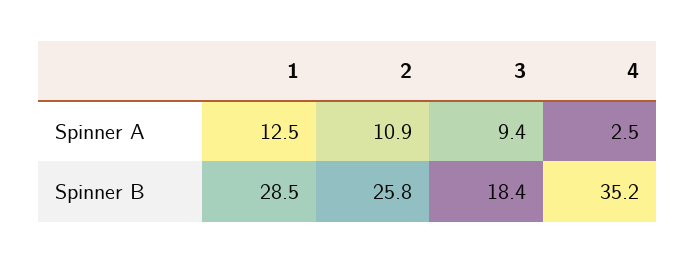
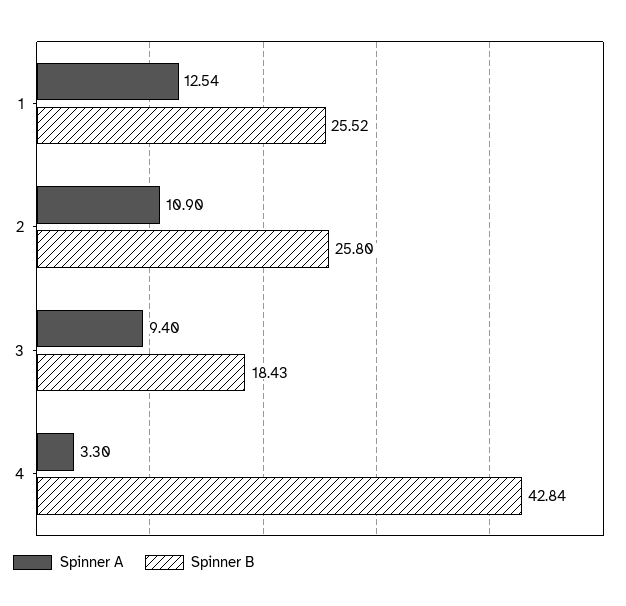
Spinner A, 4: 2.5 -> 3.3
Spinner B, 1: 28.5 -> 25.52
Spinner B, 4: 35.2 -> 42.84

